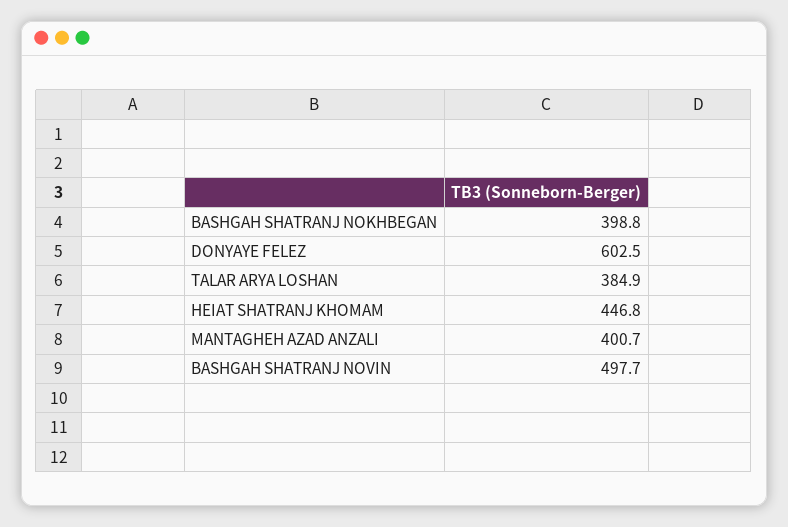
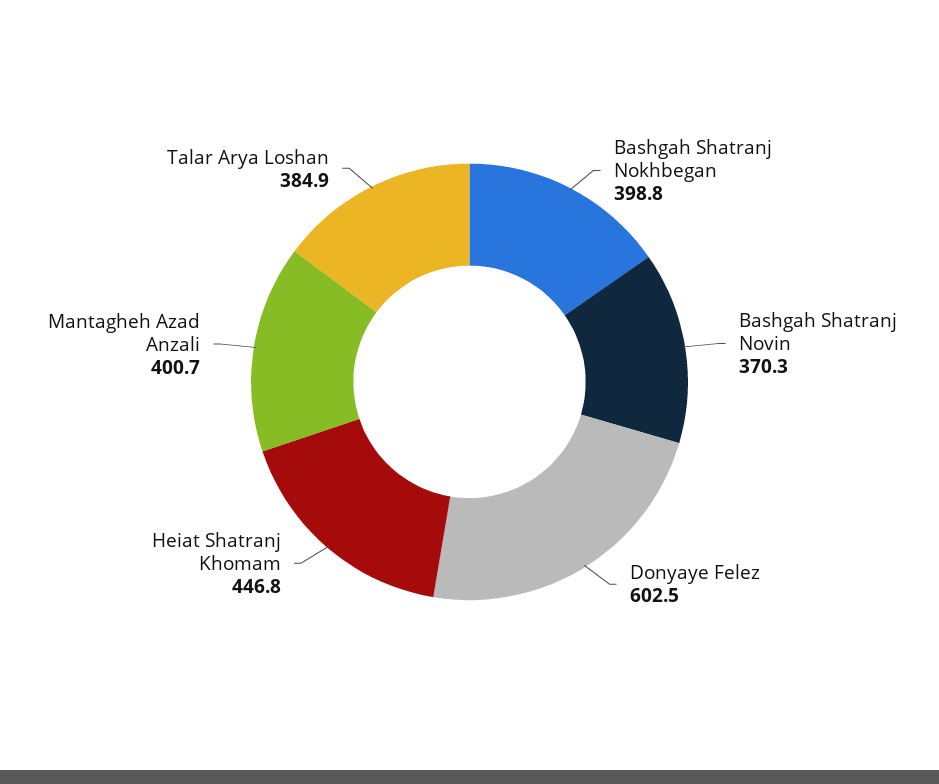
BASHGAH SHATRANJ NOVIN: 497.7 -> 370.3

